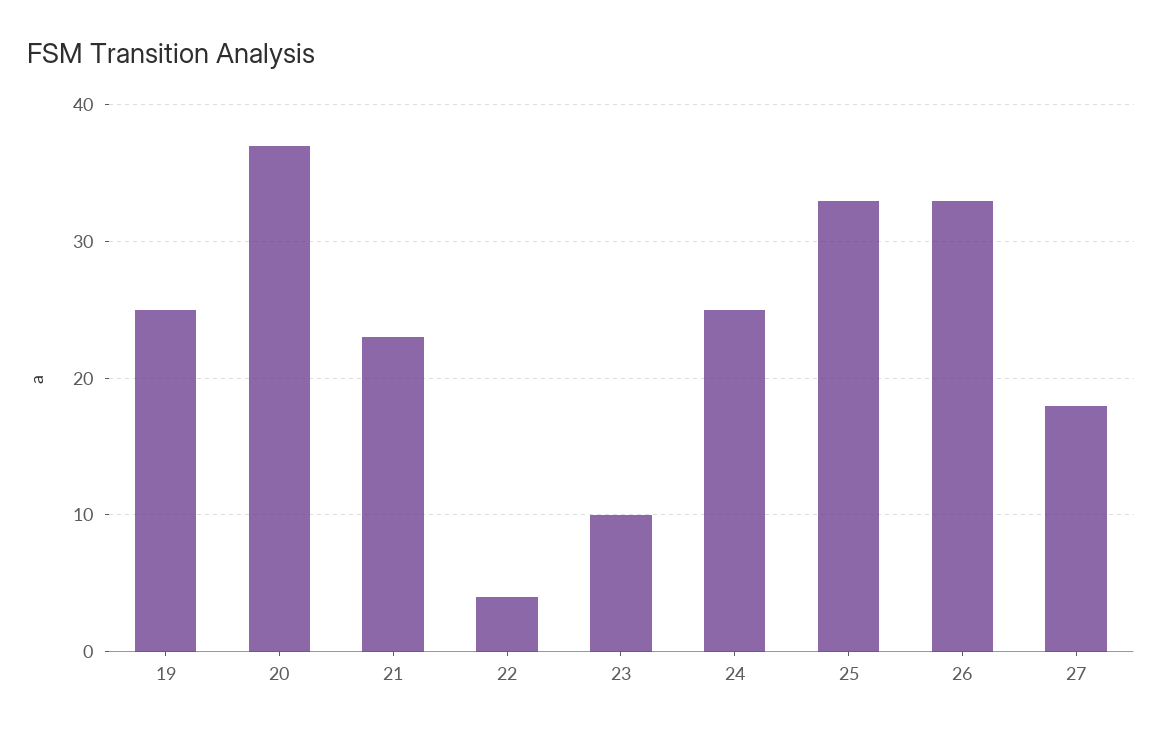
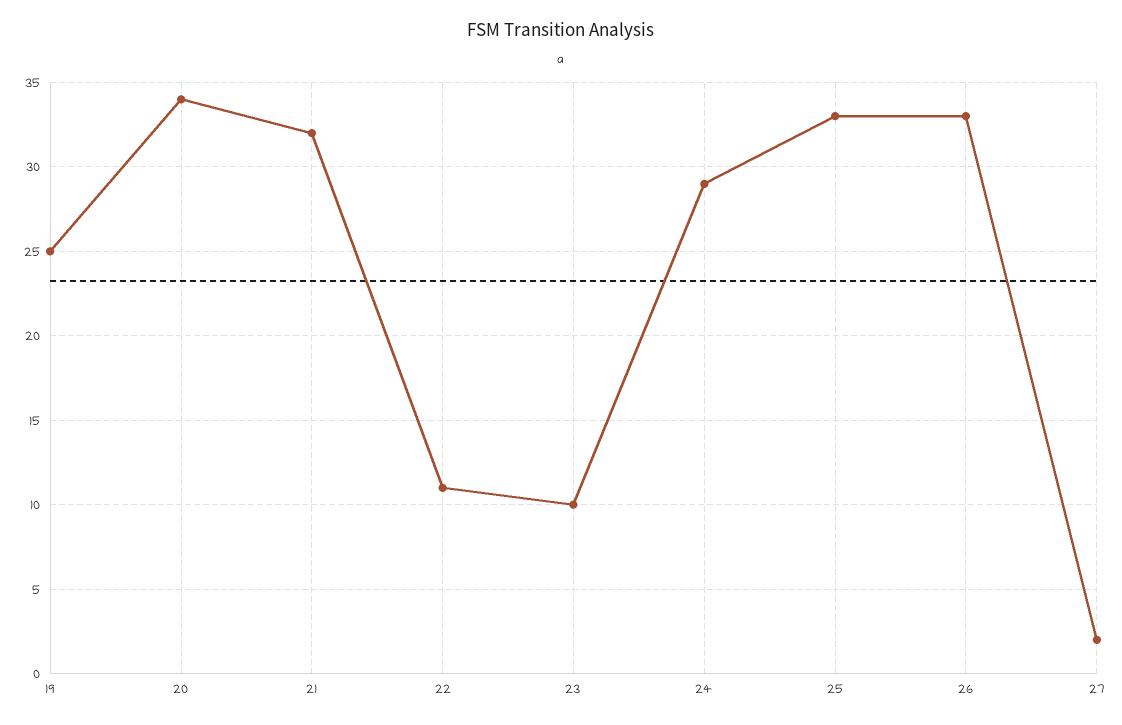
20: 37 -> 34
21: 23 -> 32
22: 4 -> 11
24: 25 -> 29
27: 18 -> 2

